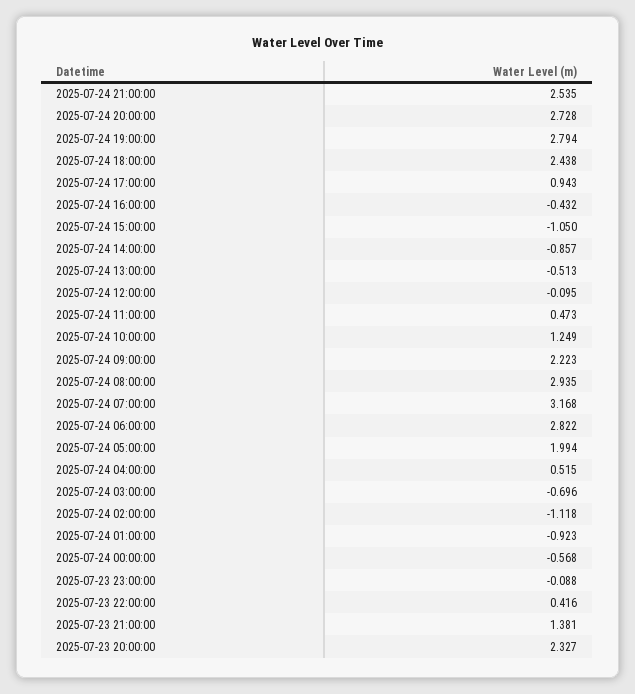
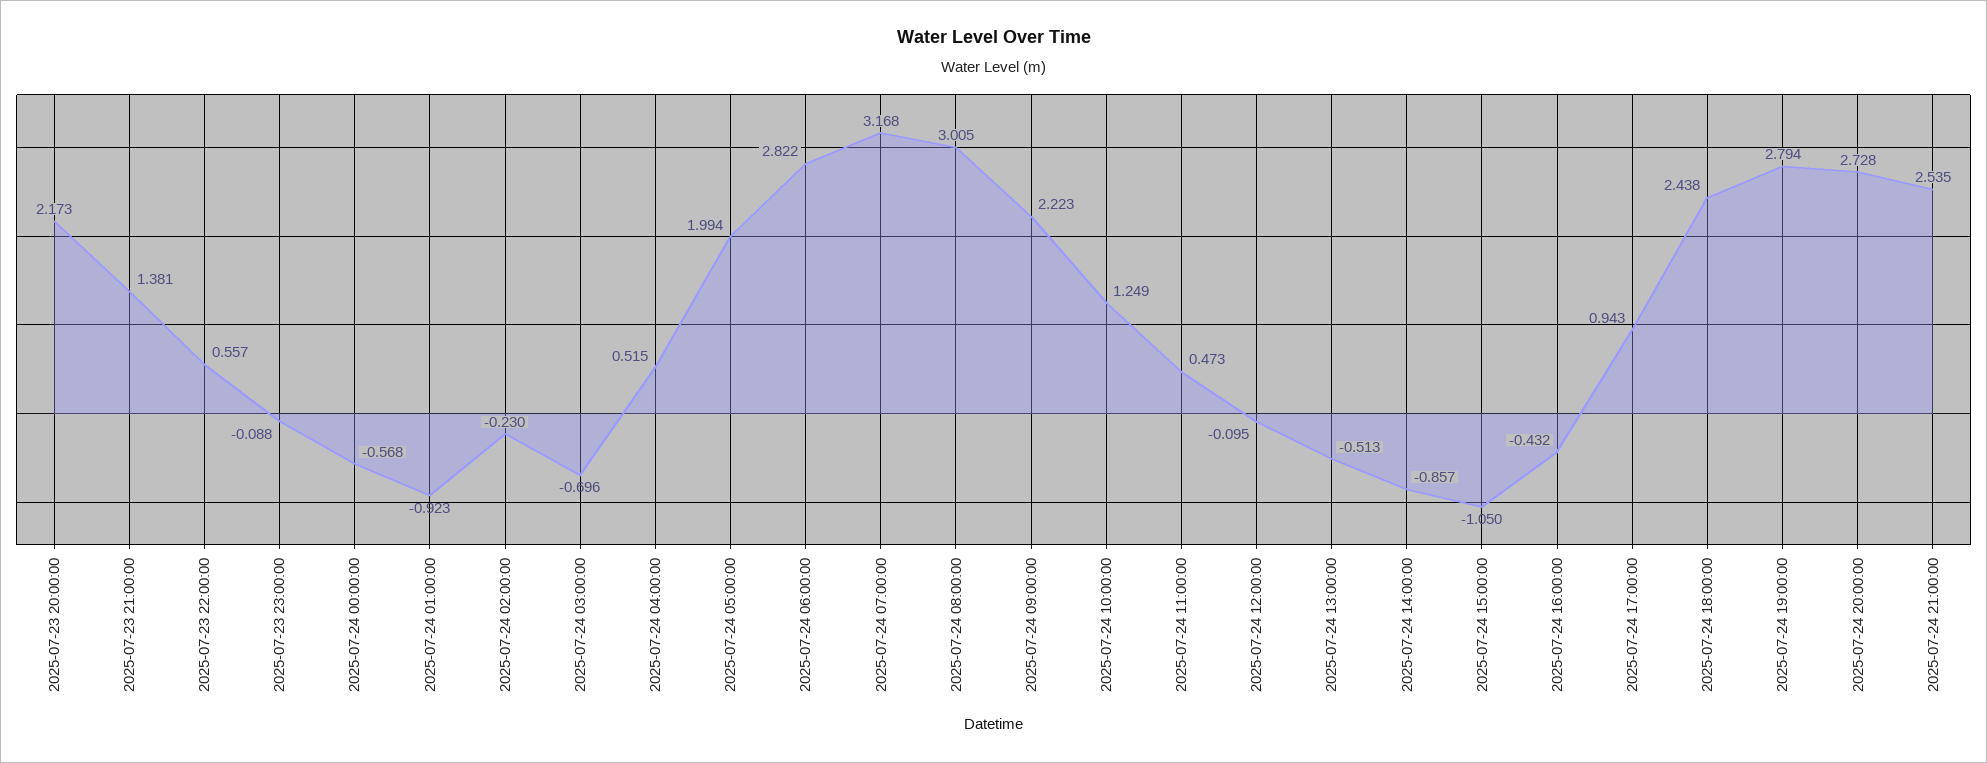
2025-07-24 08:00:00: 2.935 -> 3.005
2025-07-24 02:00:00: -1.118 -> -0.23
2025-07-23 22:00:00: 0.416 -> 0.557
2025-07-23 20:00:00: 2.327 -> 2.173

